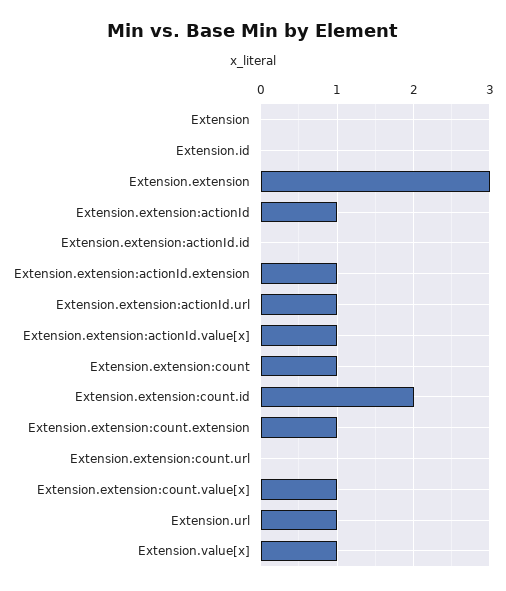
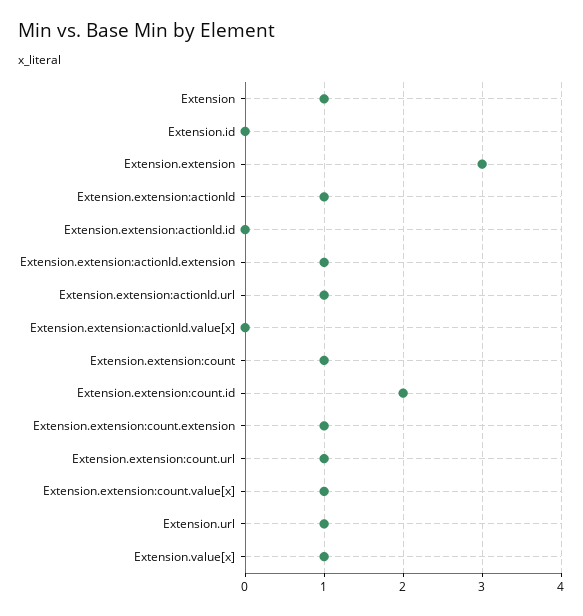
Extension: 0 -> 1
Extension.extension:actionId.value[x]: 1 -> 0
Extension.extension:count.url: 0 -> 1

